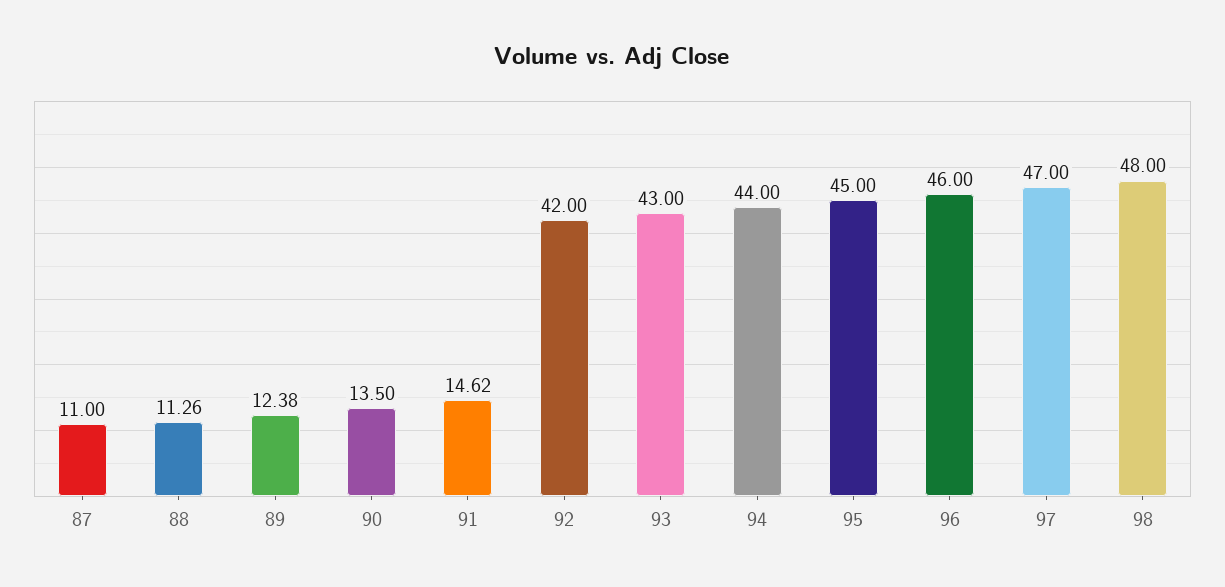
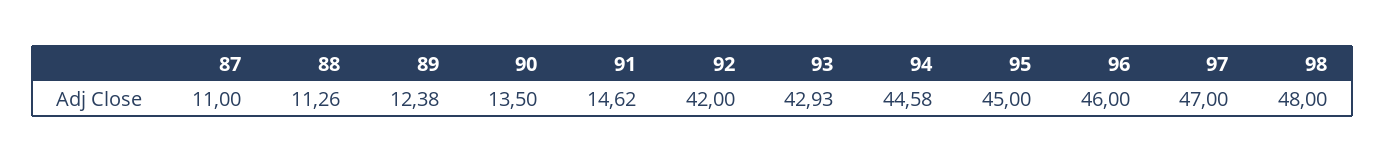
93: 43 -> 42.93
94: 44 -> 44.58

